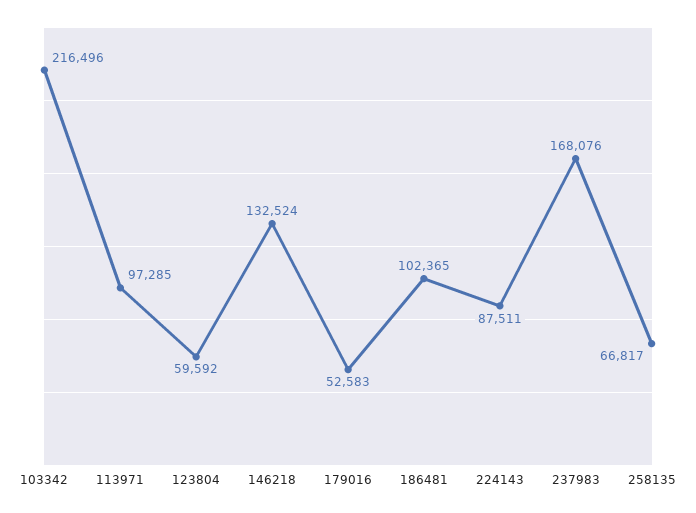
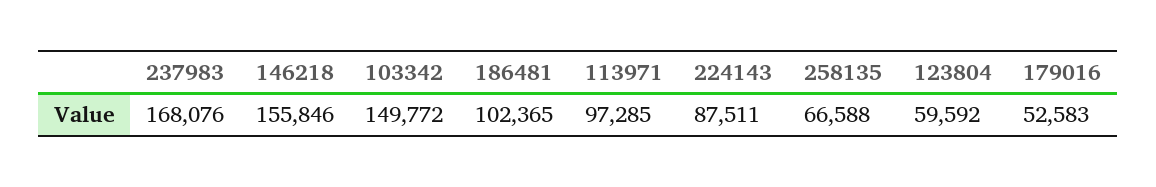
103342: 216496 -> 149772
146218: 132524 -> 155846
258135: 66817 -> 66588

